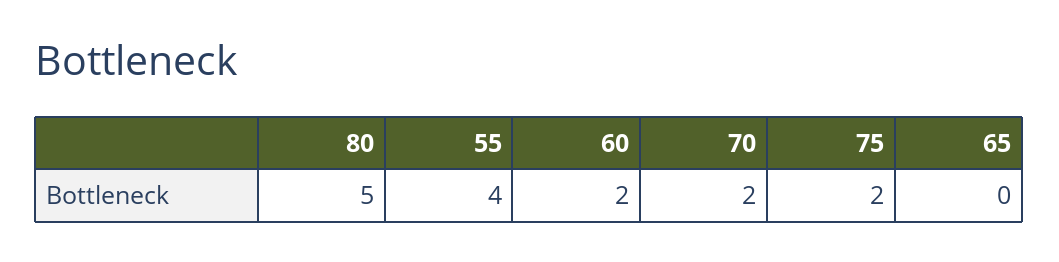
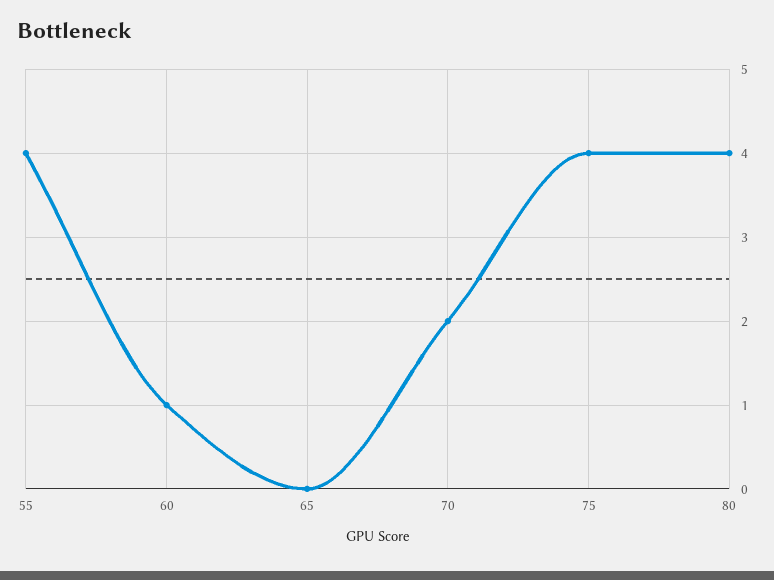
80: 5 -> 4
60: 2 -> 1
75: 2 -> 4

